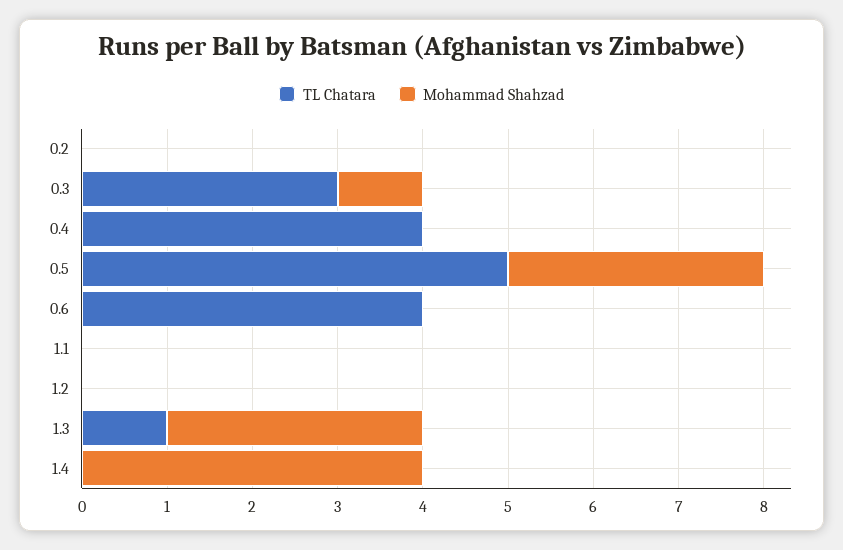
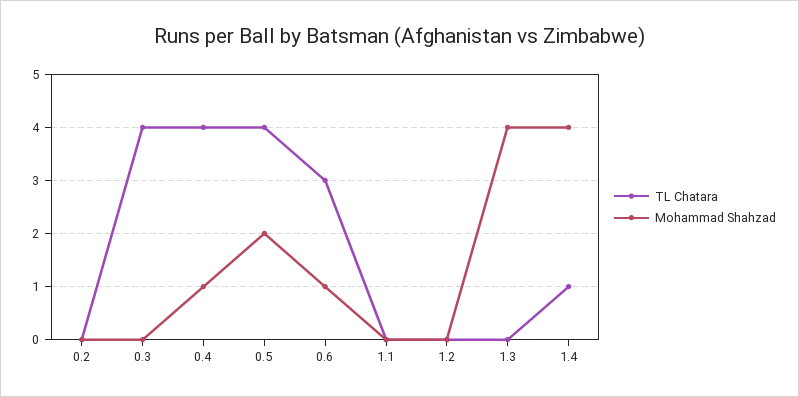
TL Chatara, 0.3: 3 -> 4
Mohammad Shahzad, 0.3: 1 -> 0
Mohammad Shahzad, 0.4: 0 -> 1
TL Chatara, 0.5: 5 -> 4
Mohammad Shahzad, 0.5: 3 -> 2
TL Chatara, 0.6: 4 -> 3
Mohammad Shahzad, 0.6: 0 -> 1
TL Chatara, 1.3: 1 -> 0
Mohammad Shahzad, 1.3: 3 -> 4
TL Chatara, 1.4: 0 -> 1

